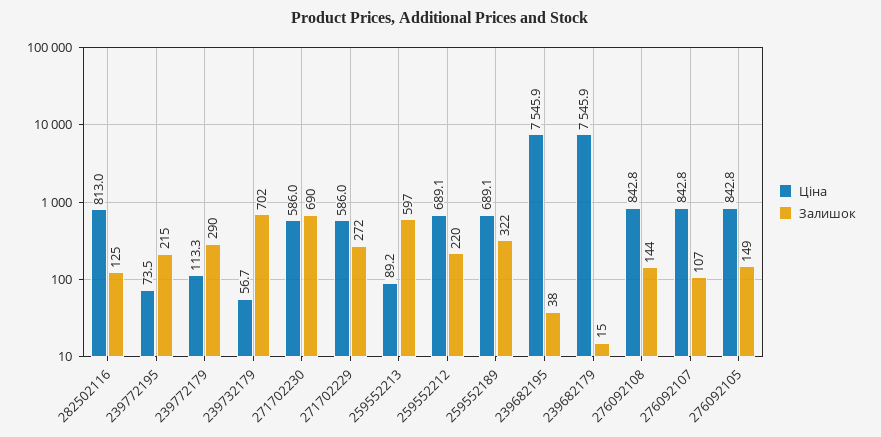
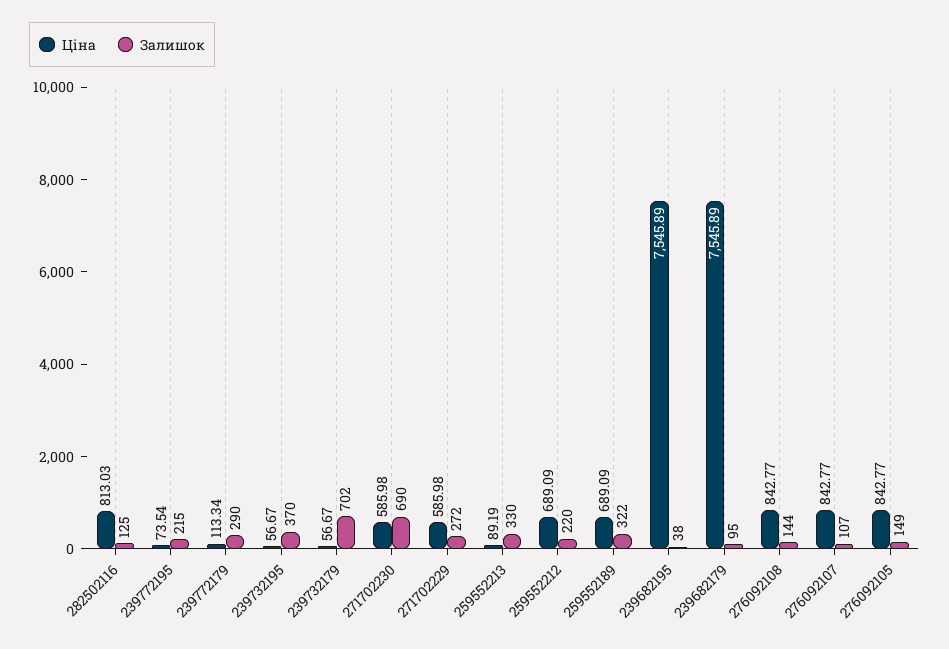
Залишок, 259552213: 597 -> 330
Залишок, 239682179: 15 -> 95
Ціна, 239732195: none -> 56.67
Залишок, 239732195: none -> 370

